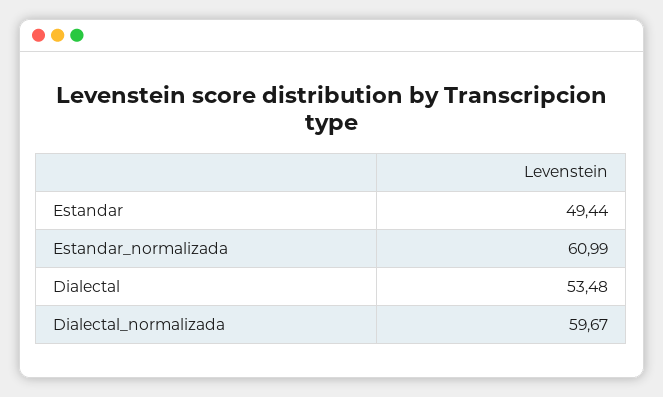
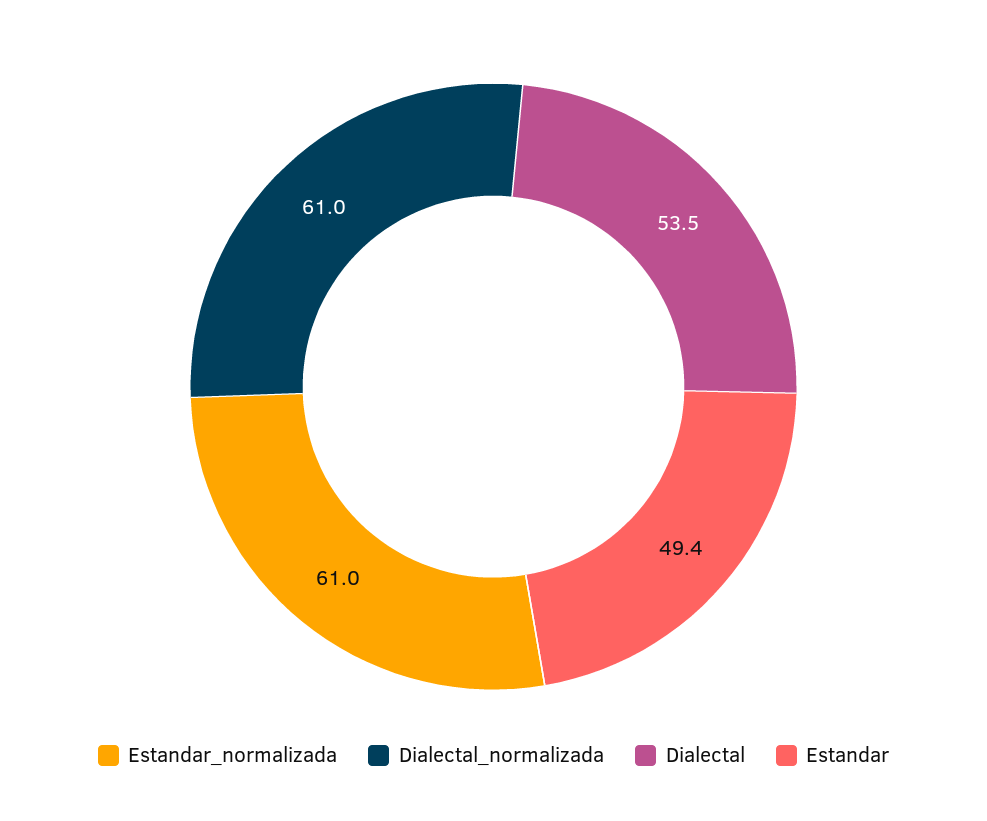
Dialectal_normalizada: 59.67 -> 61

